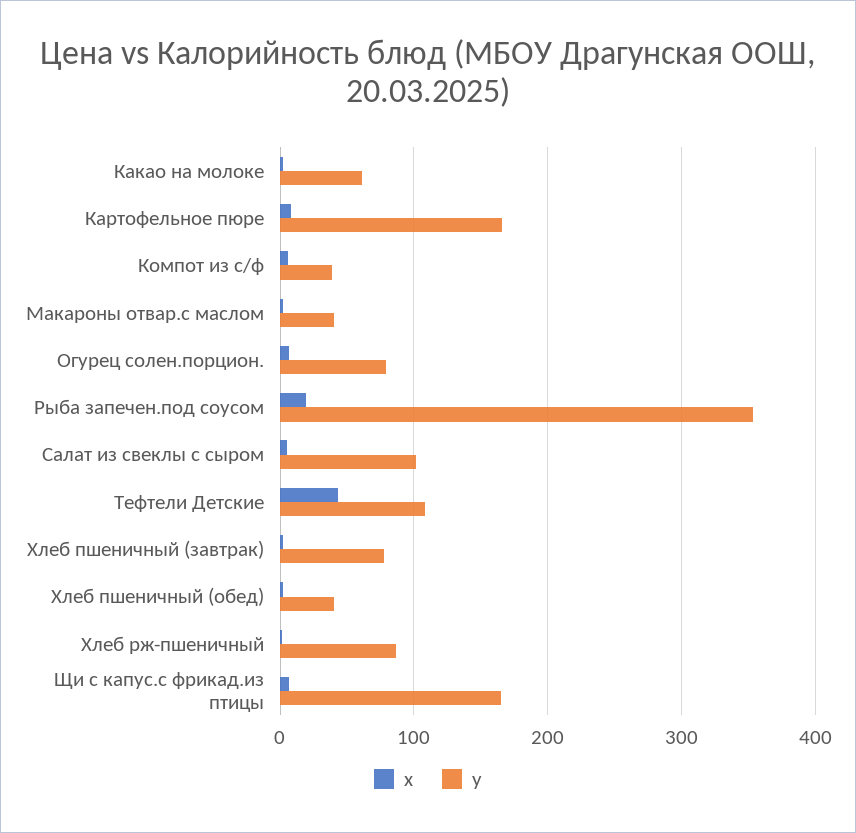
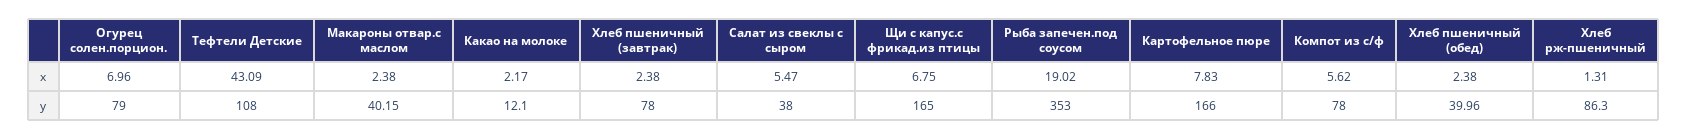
y, Какао на молоке: 60 -> 12.1
y, Компот из с/ф: 40 -> 78
y, Салат из свеклы с сыром: 100 -> 38

